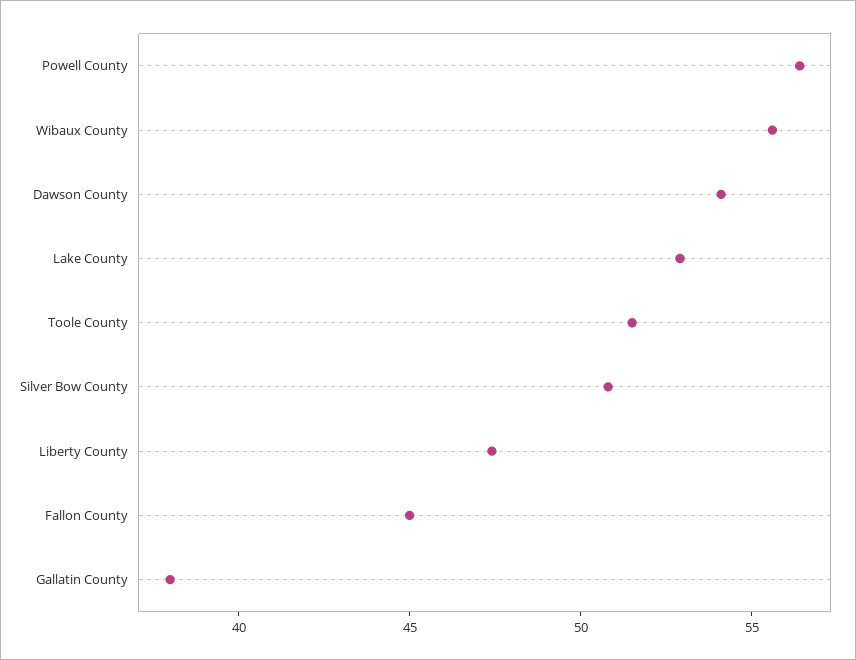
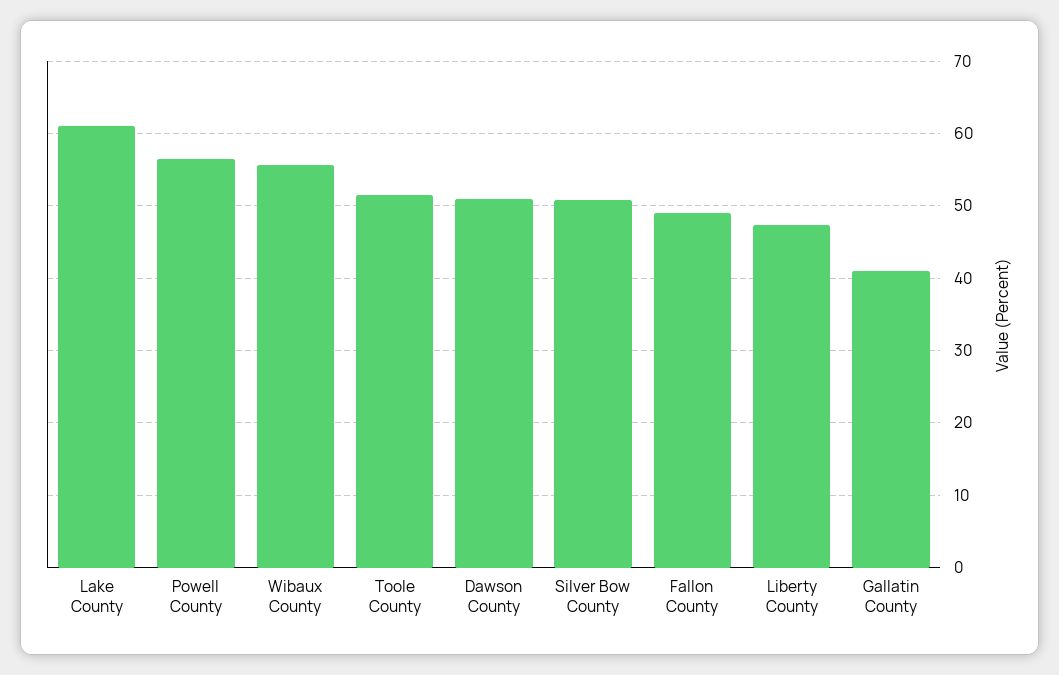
Dawson County: 54 -> 51
Lake County: 53 -> 61
Fallon County: 45 -> 49
Gallatin County: 38 -> 41

